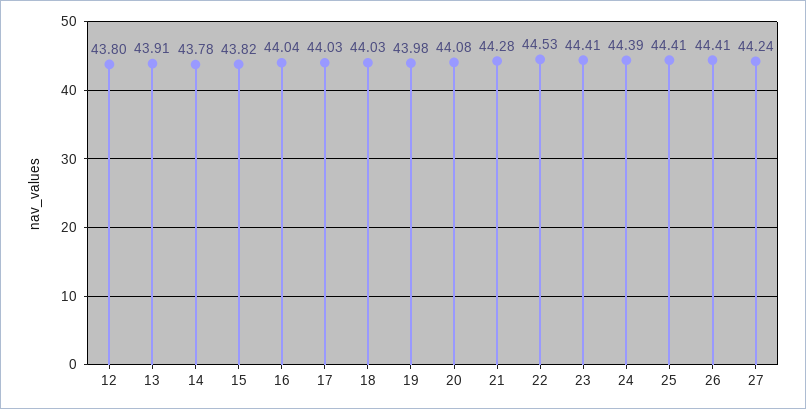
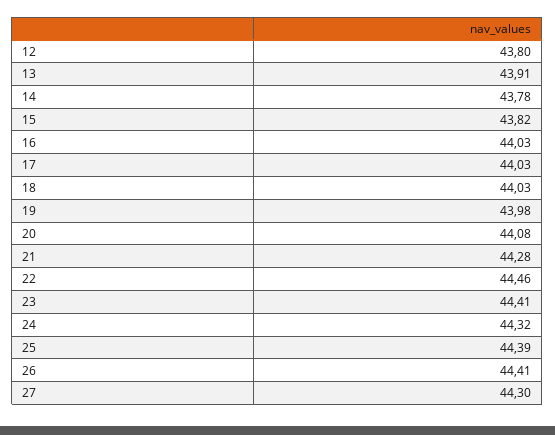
16: 44.04 -> 44.03
22: 44.53 -> 44.46
24: 44.39 -> 44.32
25: 44.41 -> 44.39
27: 44.24 -> 44.3

